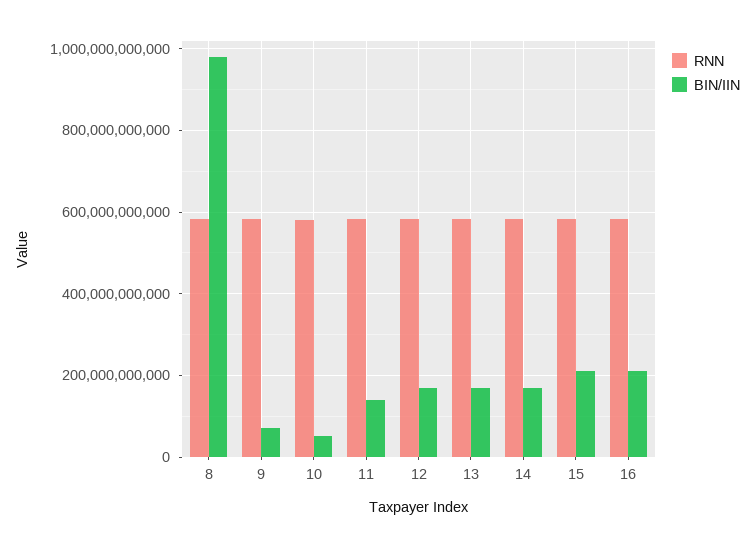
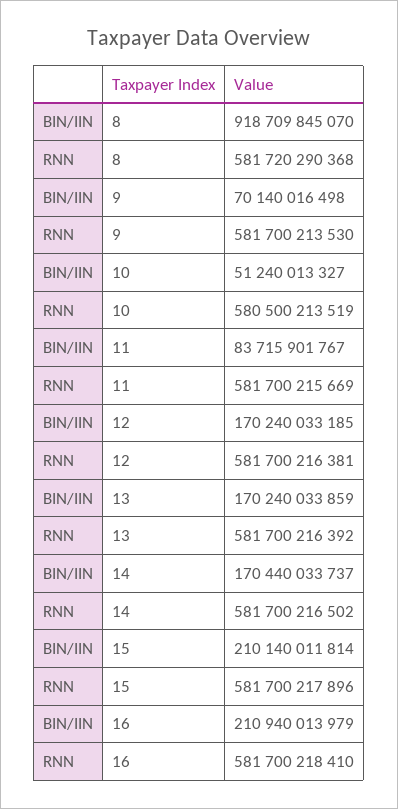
BIN/IIN, 8: 980000000000 -> 918709845070
BIN/IIN, 11: 140000000000 -> 83715901767

